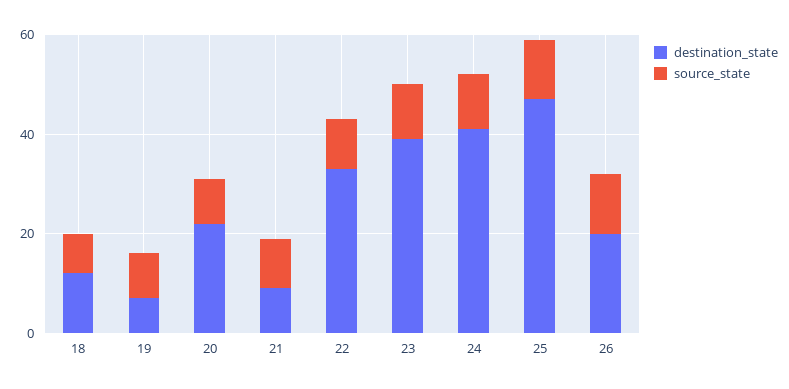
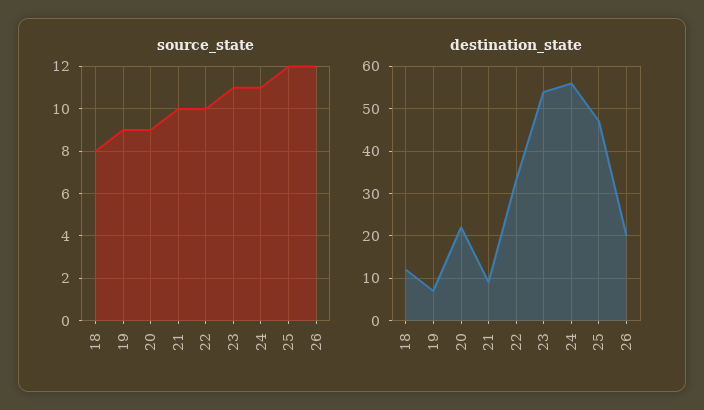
destination_state, 23: 40 -> 55
destination_state, 24: 40 -> 55

